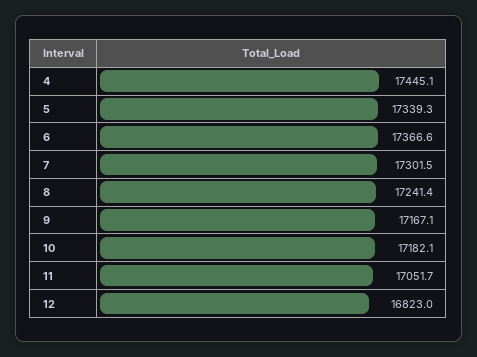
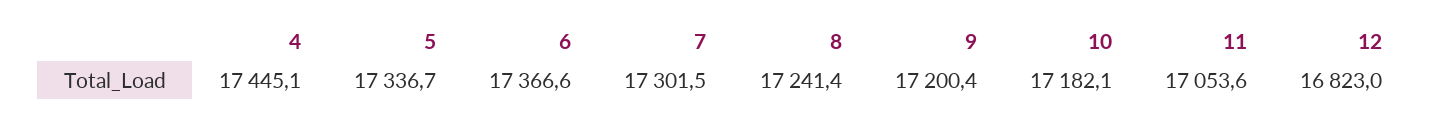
5: 17339.3 -> 17336.7
9: 17167.1 -> 17200.4
11: 17051.7 -> 17053.6

